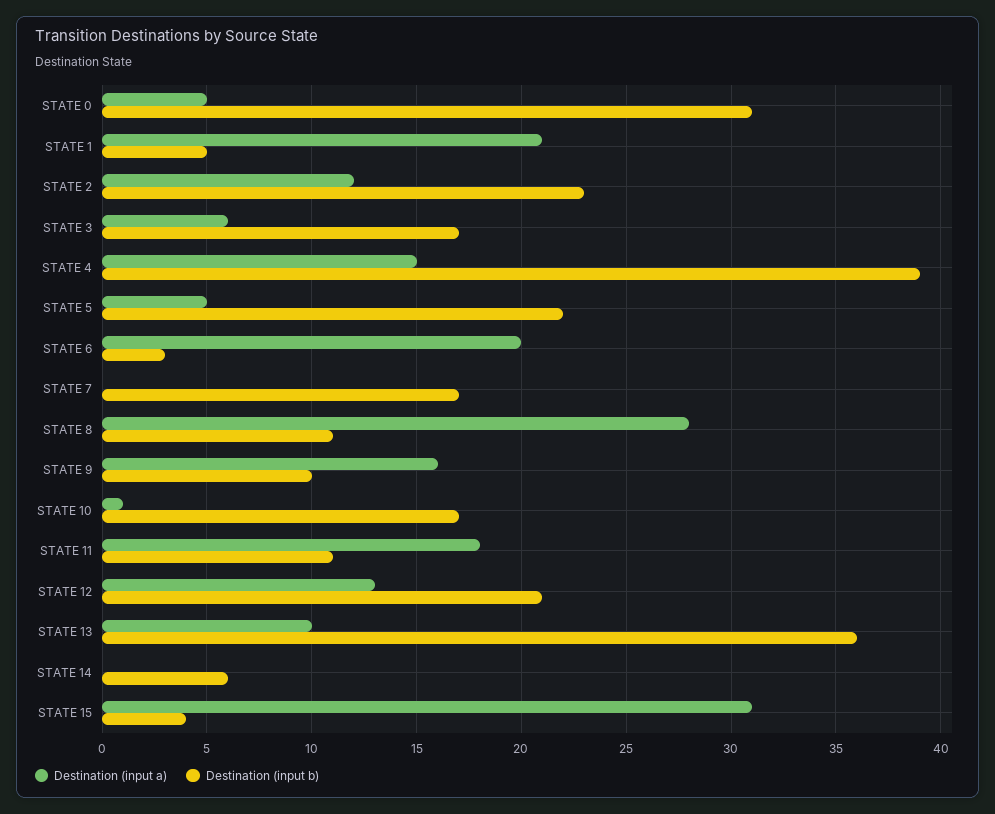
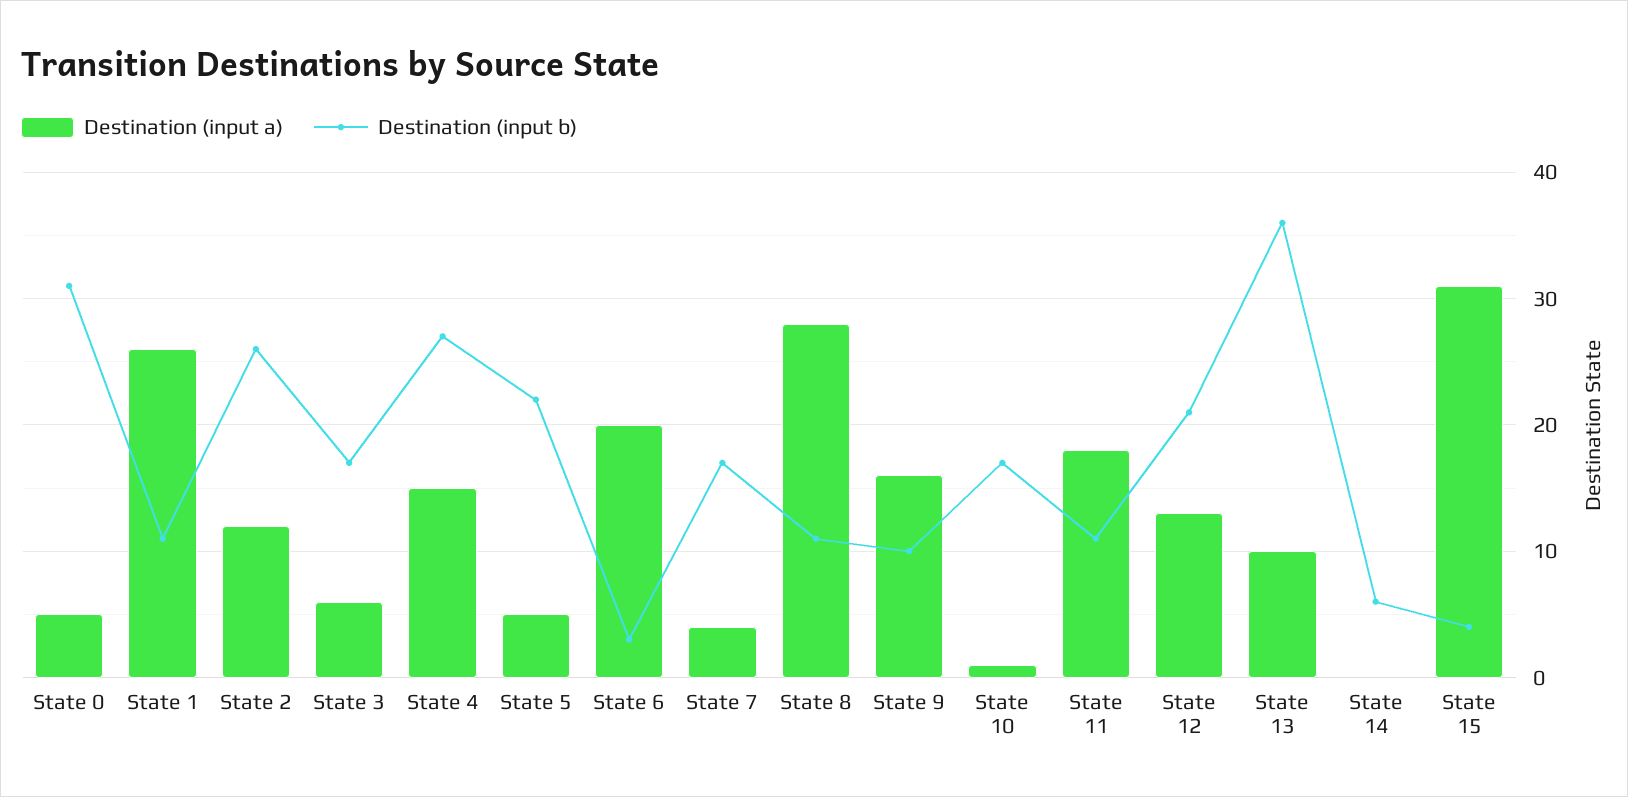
Destination (input a), STATE 1: 21 -> 26
Destination (input b), STATE 1: 5 -> 11
Destination (input b), STATE 2: 23 -> 26
Destination (input b), STATE 4: 39 -> 27
Destination (input a), STATE 7: 0 -> 4

